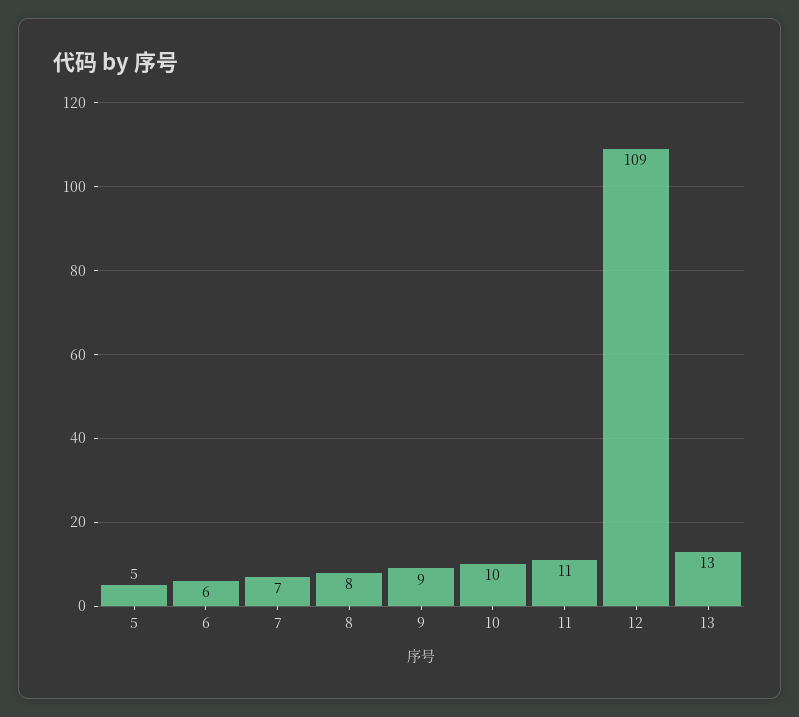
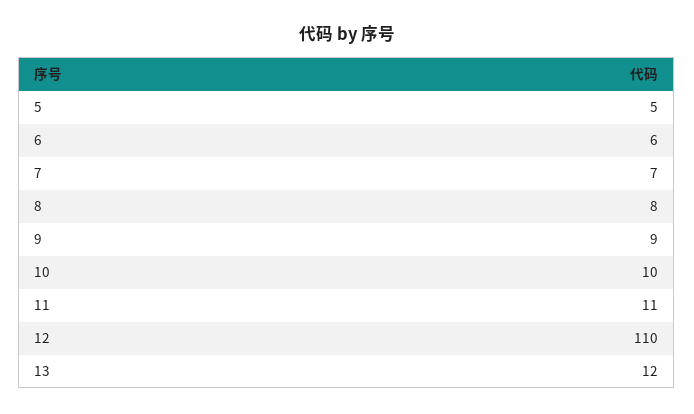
12: 109 -> 110
13: 13 -> 12

